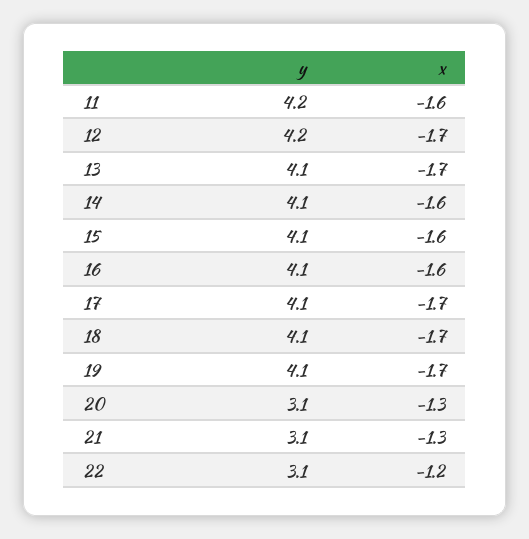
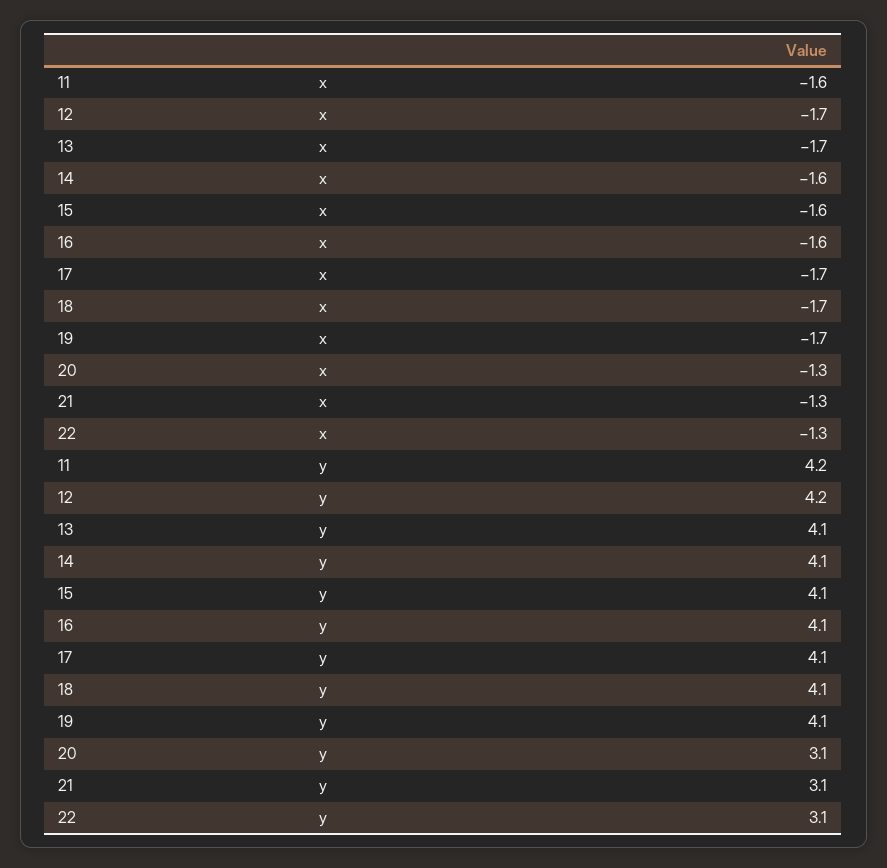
x, 22: -1.2 -> -1.3

